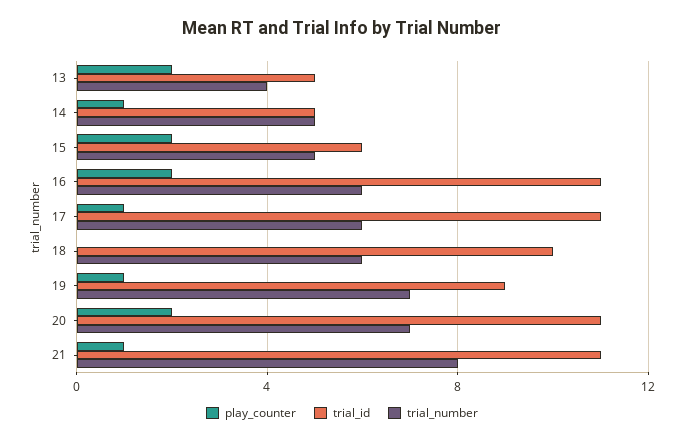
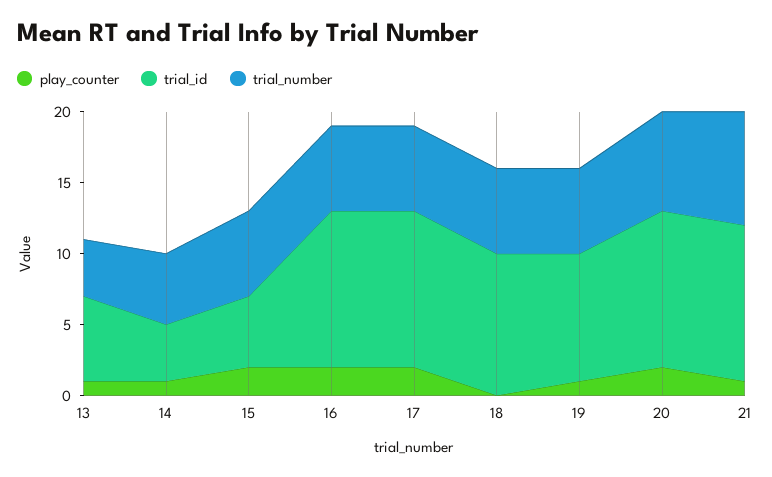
play_counter, 13: 2 -> 1
trial_id, 13: 5 -> 6
trial_id, 14: 5 -> 4
trial_id, 15: 6 -> 5
trial_number, 15: 5 -> 6
play_counter, 17: 1 -> 2
trial_number, 19: 7 -> 6

